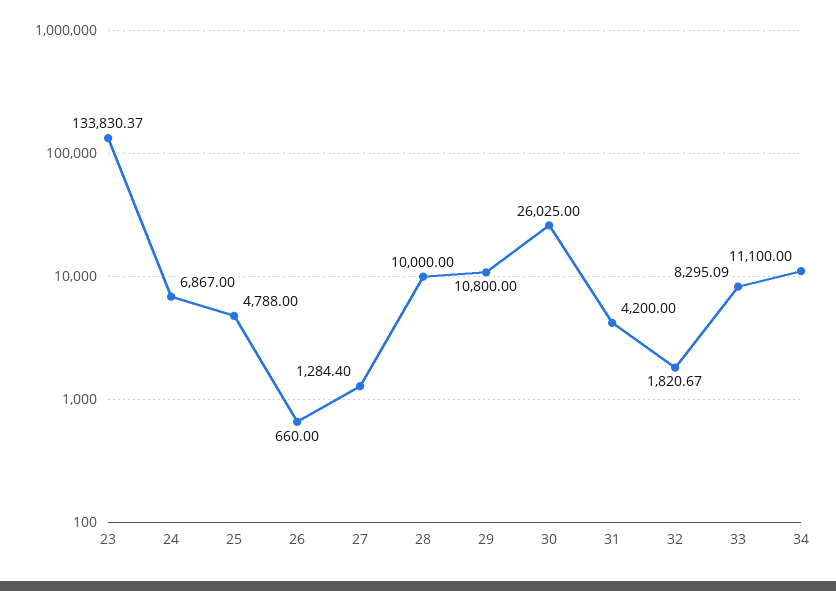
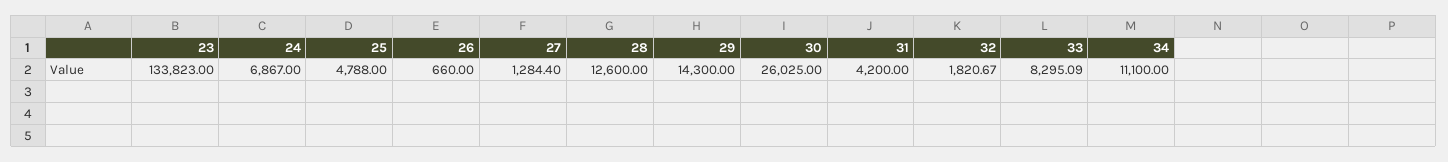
23: 133830.37 -> 133823
28: 10000 -> 12600
29: 10800 -> 14300

